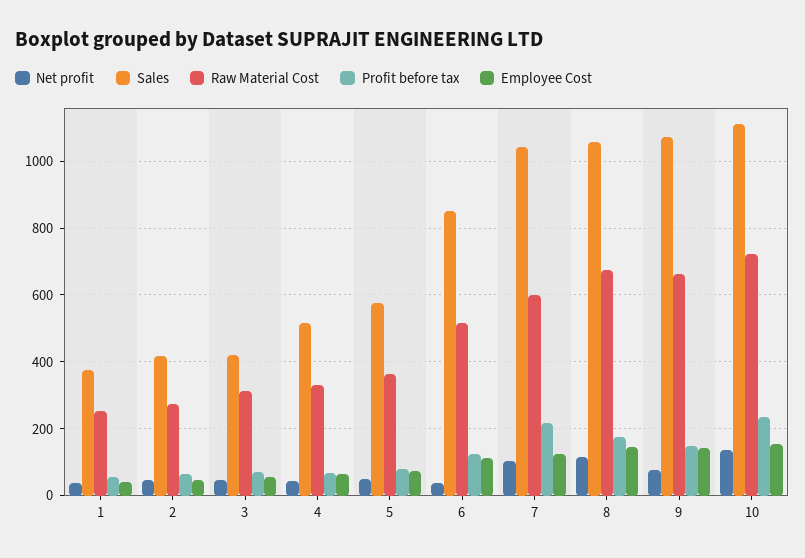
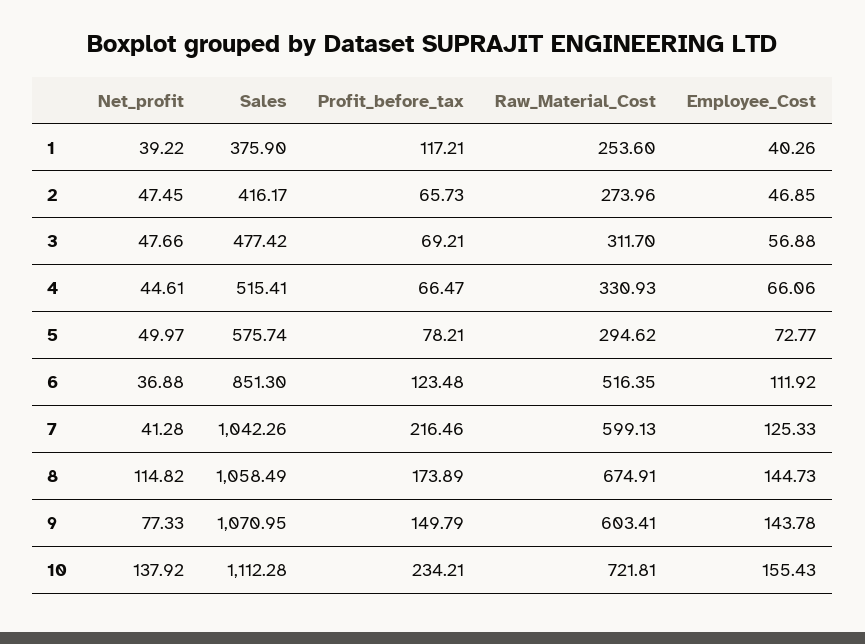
Profit before tax, 1: 60 -> 117.21
Sales, 3: 420 -> 477.42
Raw Material Cost, 5: 360 -> 294.62
Net profit, 7: 100 -> 41.28
Raw Material Cost, 9: 660 -> 603.41

